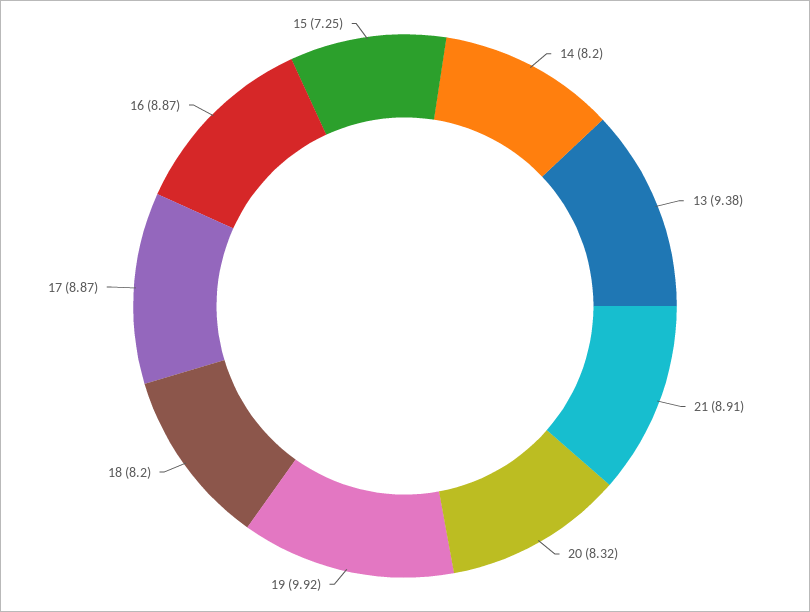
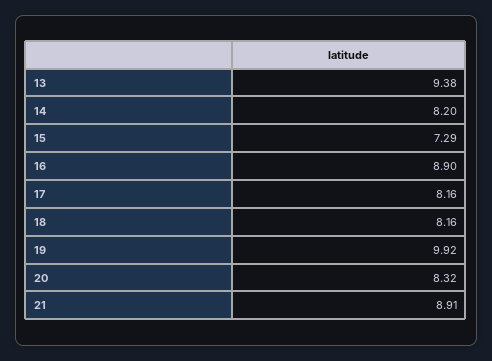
18: 8.2 -> 8.16
17: 8.87 -> 8.16
16: 8.87 -> 8.9
15: 7.25 -> 7.29

